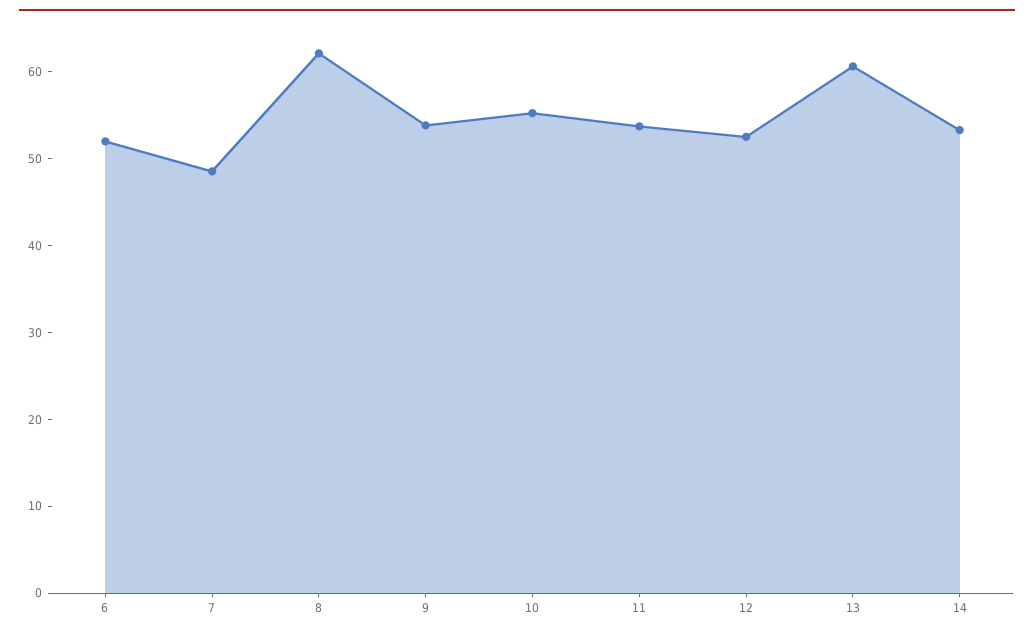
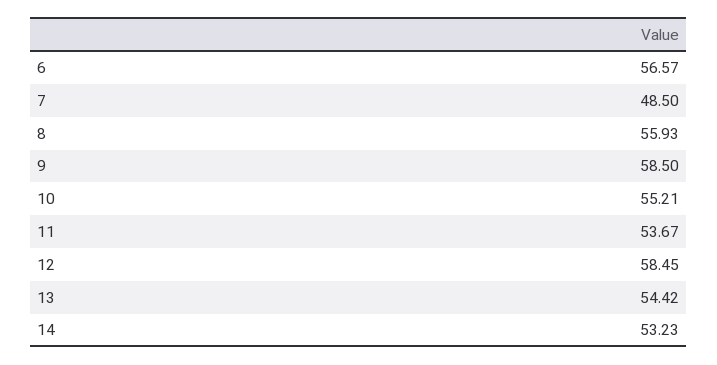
6: 52 -> 56.57
8: 62 -> 55.93
9: 54 -> 58.5
12: 52 -> 58.45
13: 60 -> 54.42

